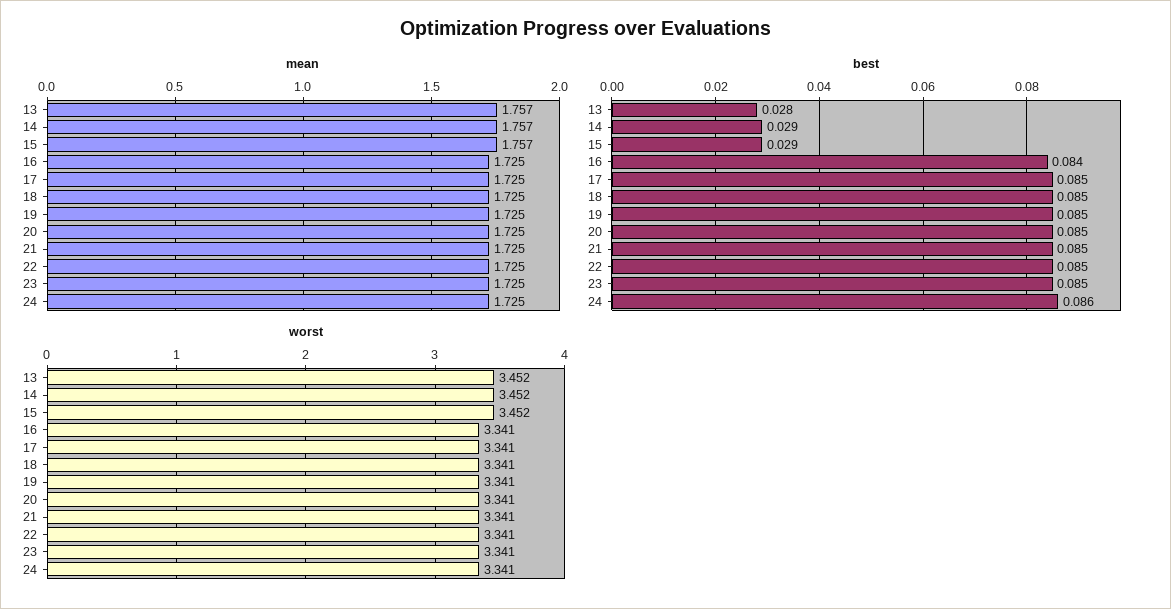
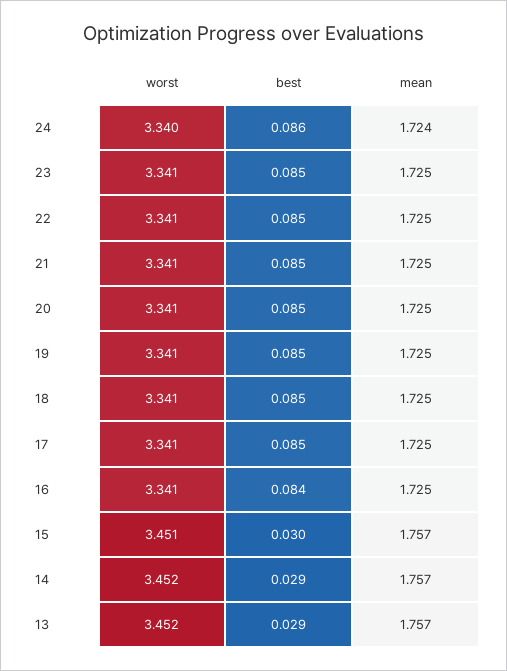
mean, 24: 1.725 -> 1.724
best, 13: 0.028 -> 0.029
best, 15: 0.029 -> 0.03
worst, 15: 3.452 -> 3.451
worst, 24: 3.341 -> 3.34

